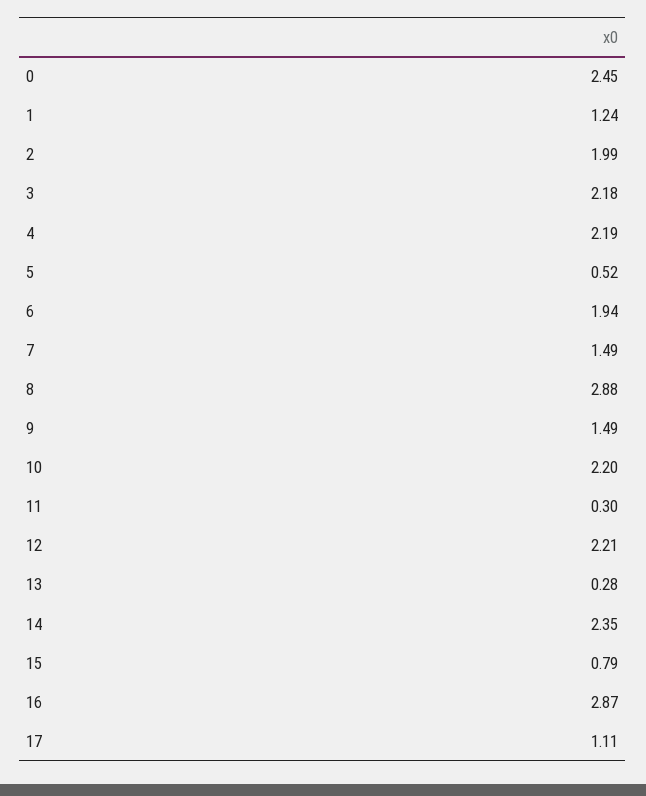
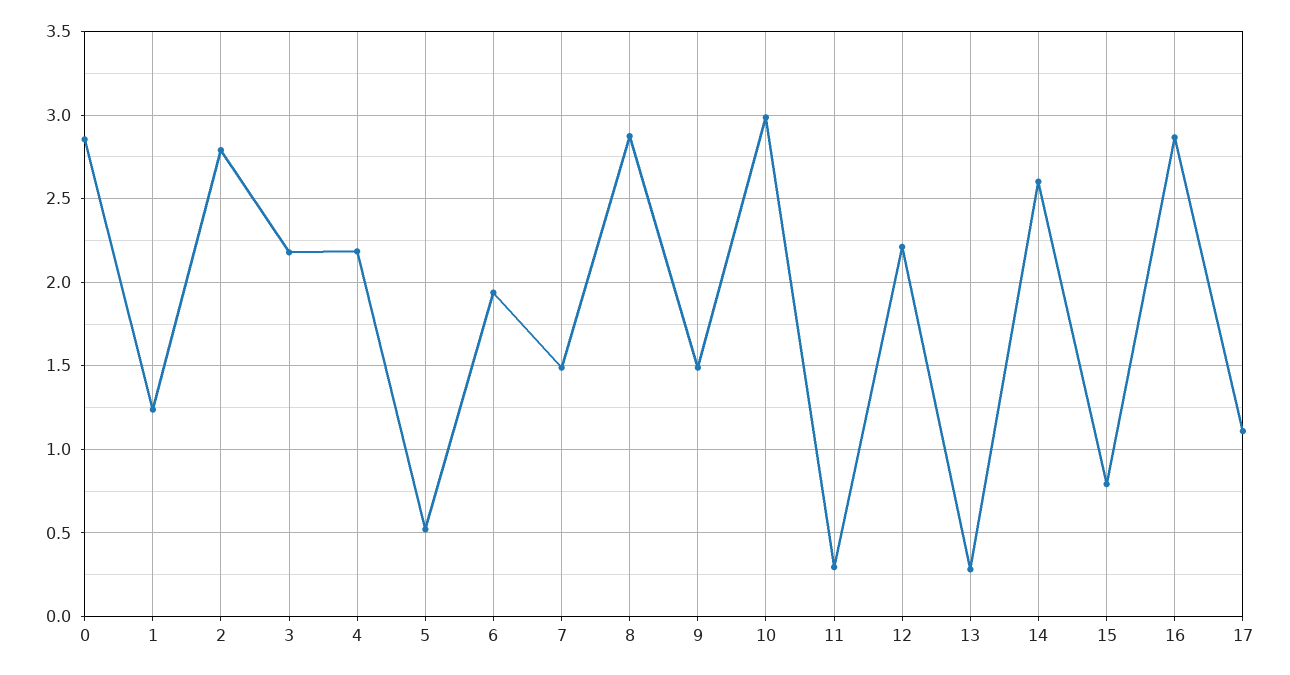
0: 2.45 -> 2.85
2: 1.99 -> 2.8
10: 2.2 -> 3
14: 2.35 -> 2.6

